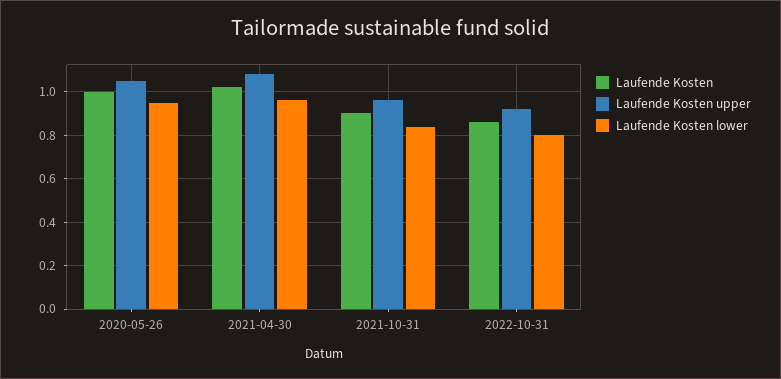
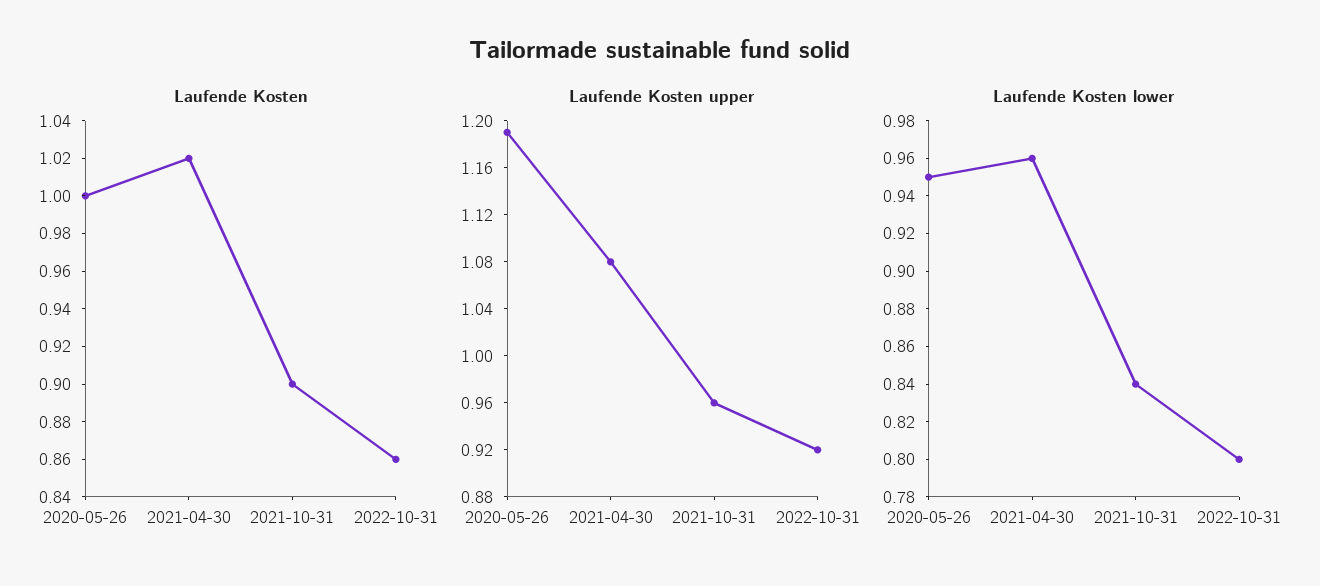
Laufende Kosten upper, 2020-05-26: 1.05 -> 1.19

